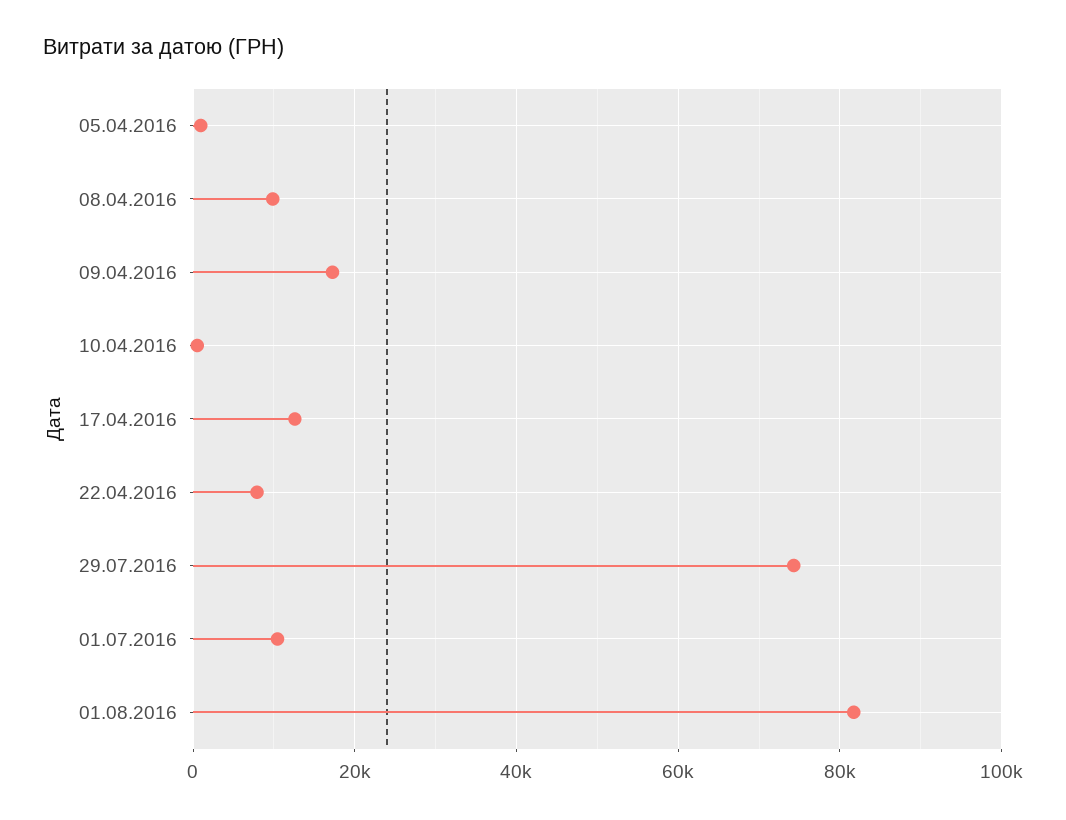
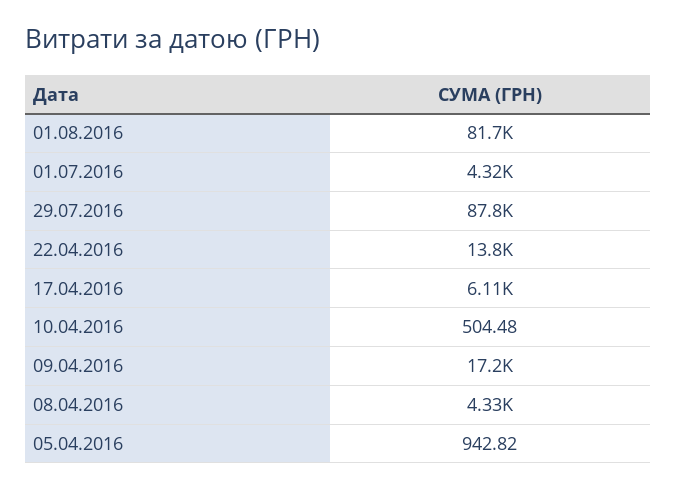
08.04.2016: 10000 -> 4330
17.04.2016: 12000 -> 6110
22.04.2016: 8000 -> 13800
29.07.2016: 74000 -> 87800
01.07.2016: 10000 -> 4320

